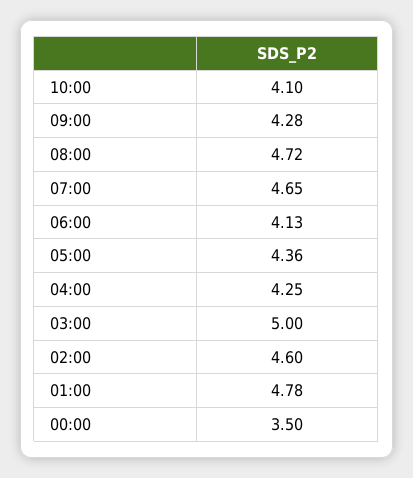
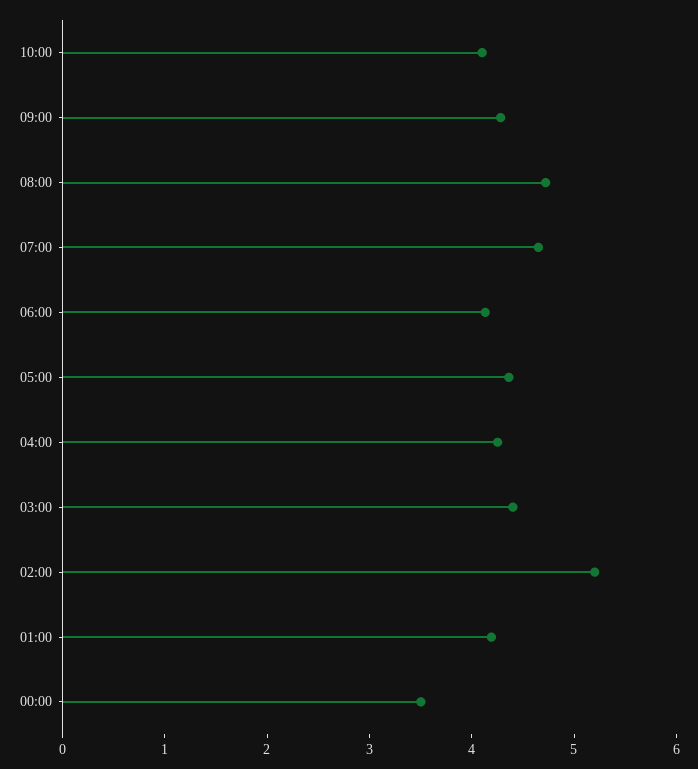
03:00: 5 -> 4.4
02:00: 4.6 -> 5.2
01:00: 4.78 -> 4.2

